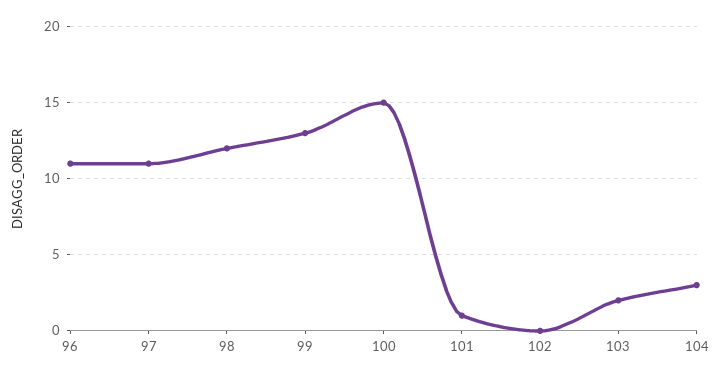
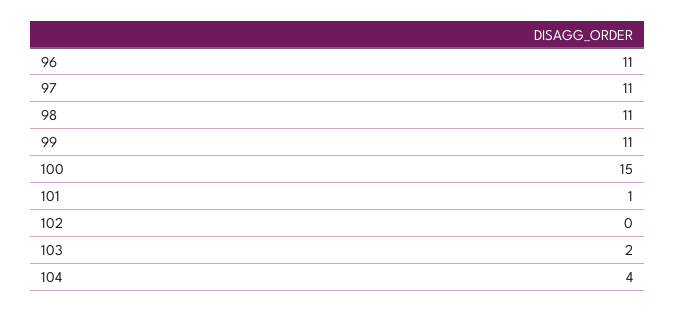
98: 12 -> 11
99: 13 -> 11
104: 3 -> 4

